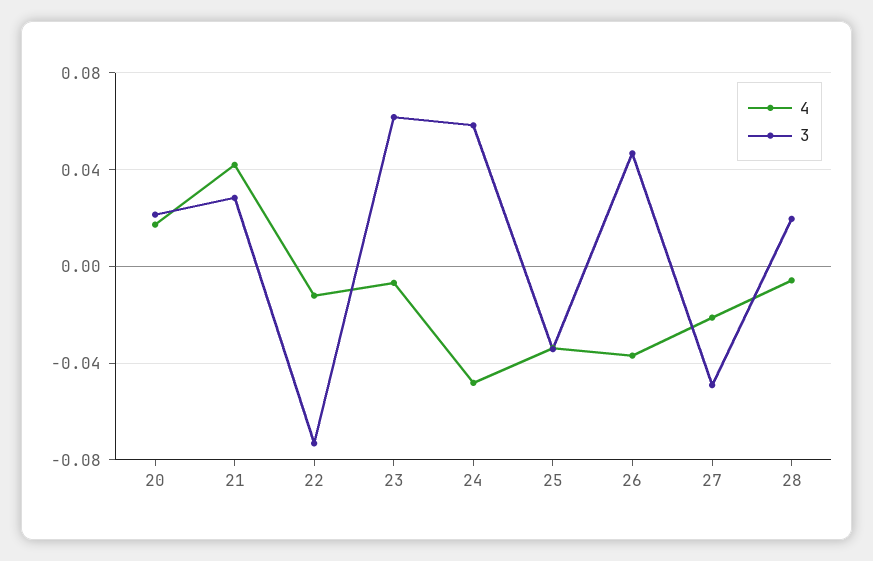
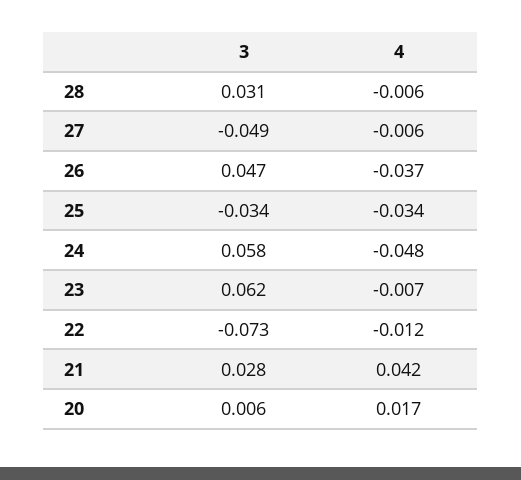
3, 20: 0.02 -> 0.006
4, 27: -0.02 -> -0.006
3, 28: 0.02 -> 0.031

